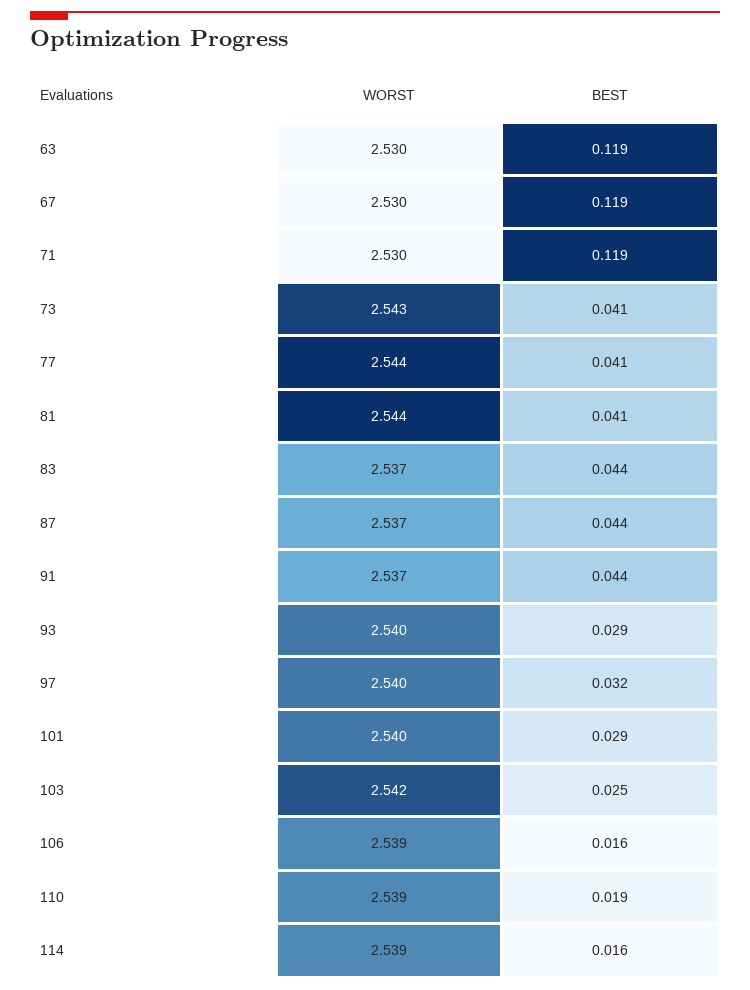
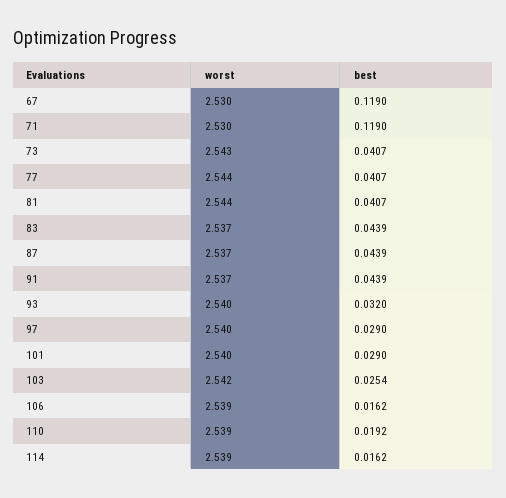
WORST, 63: 2.53 -> none
BEST, 63: 0.119 -> none
BEST, 93: 0.029 -> 0.032
BEST, 97: 0.032 -> 0.029

